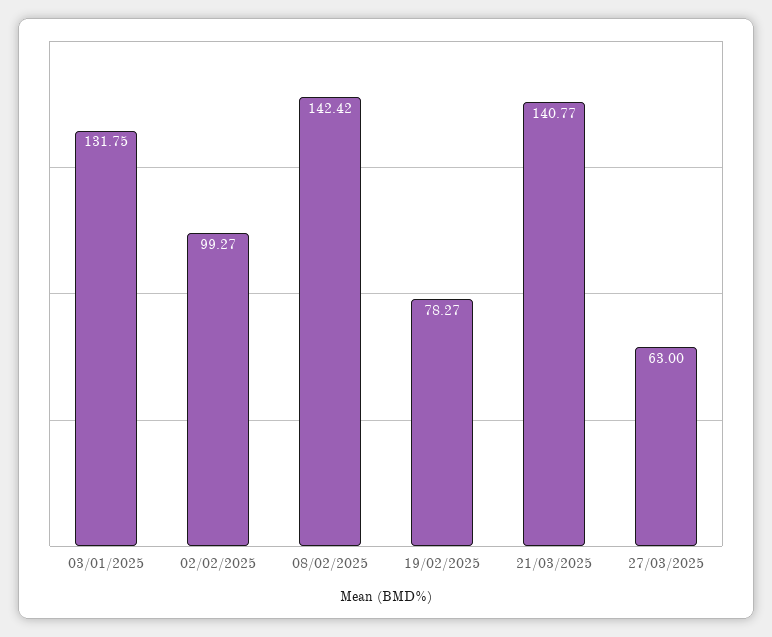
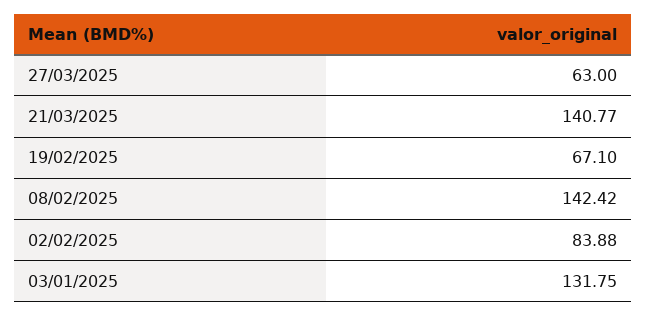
02/02/2025: 99.27 -> 83.88
19/02/2025: 78.27 -> 67.1

